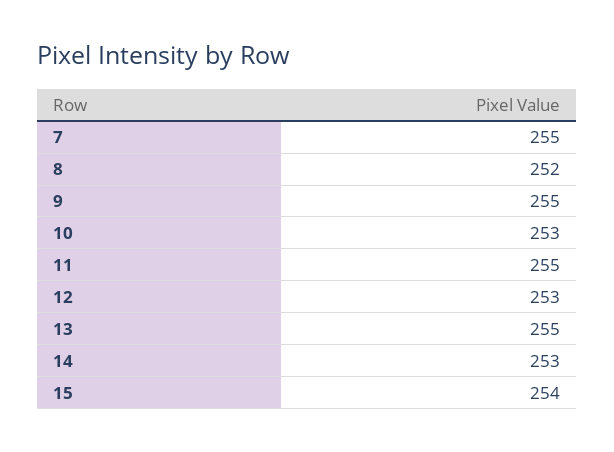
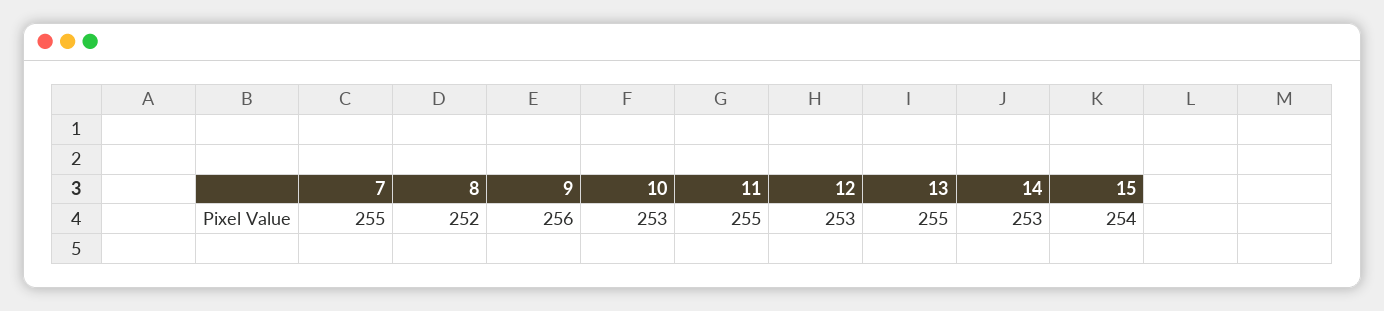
9: 255 -> 256

